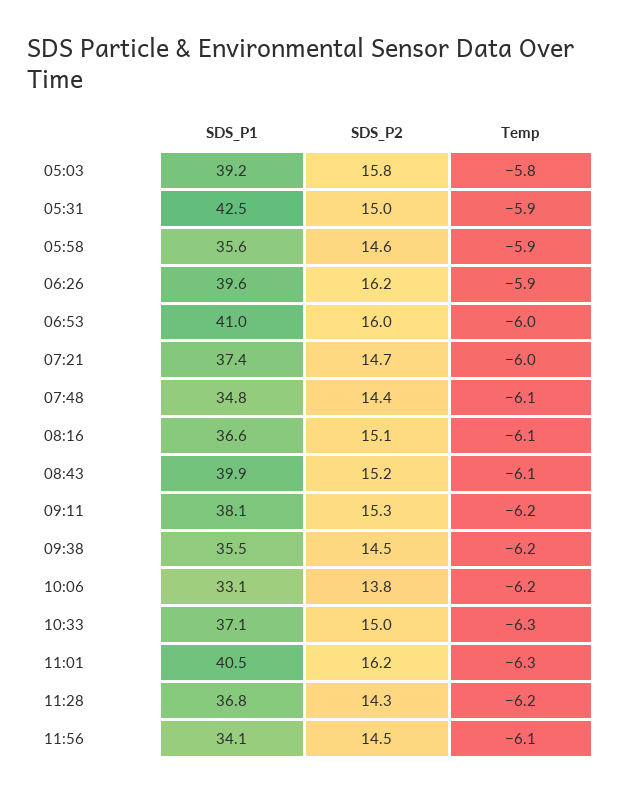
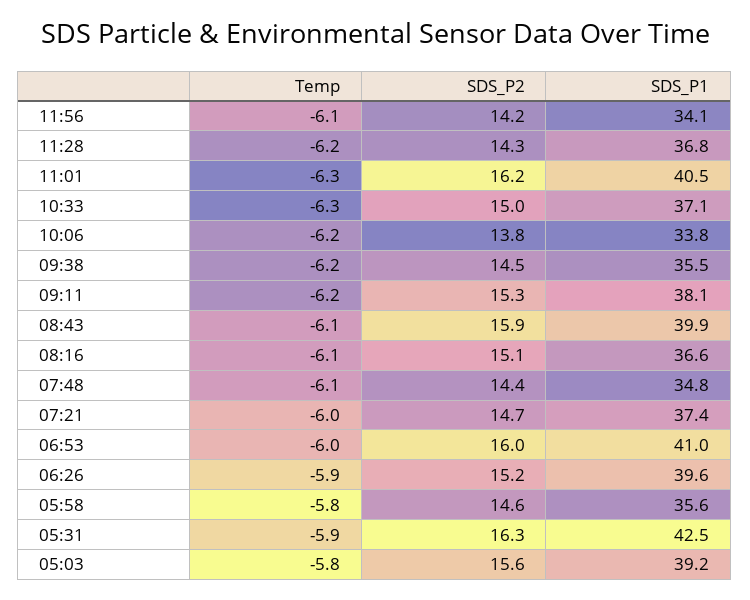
SDS_P2, 05:03: 15.8 -> 15.6
SDS_P2, 05:31: 15 -> 16.3
Temp, 05:58: -5.9 -> -5.8
SDS_P2, 06:26: 16.2 -> 15.2
SDS_P2, 08:43: 15.2 -> 15.9
SDS_P1, 10:06: 33.1 -> 33.8
SDS_P2, 11:56: 14.5 -> 14.2

